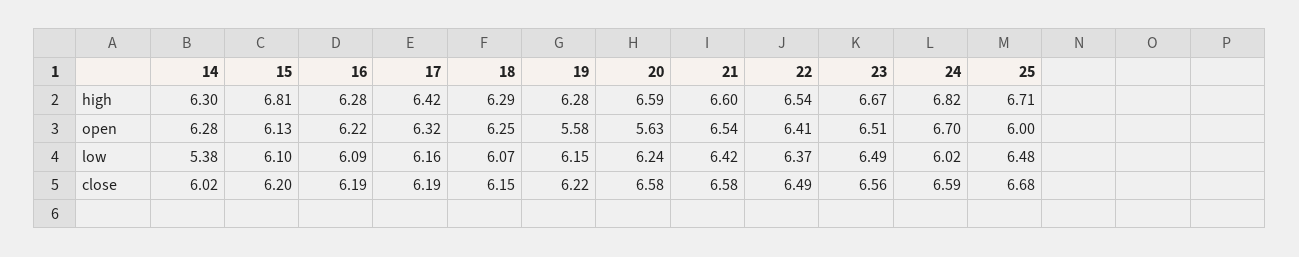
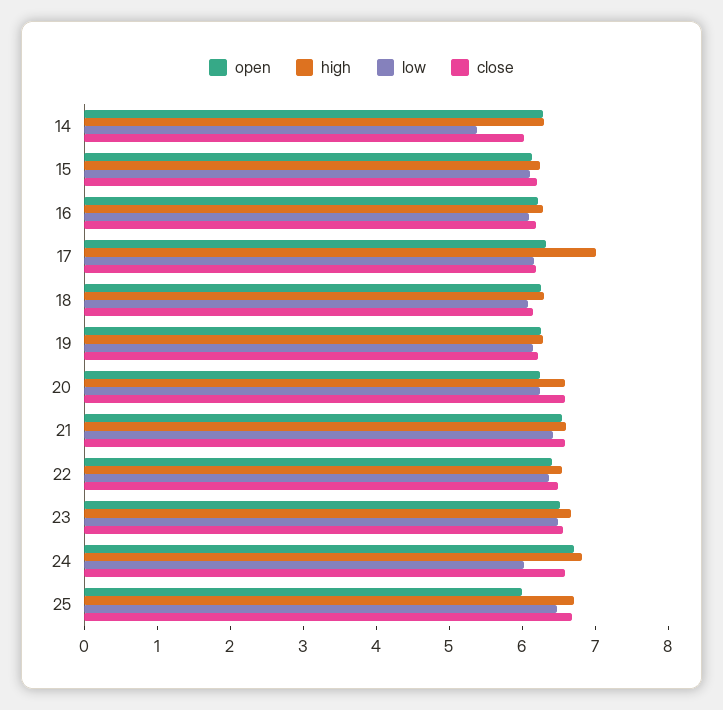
high, 15: 6.81 -> 6.2
high, 17: 6.42 -> 7
open, 19: 5.58 -> 6.2
open, 20: 5.63 -> 6.2

